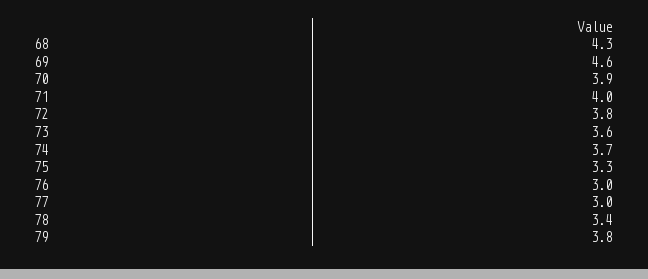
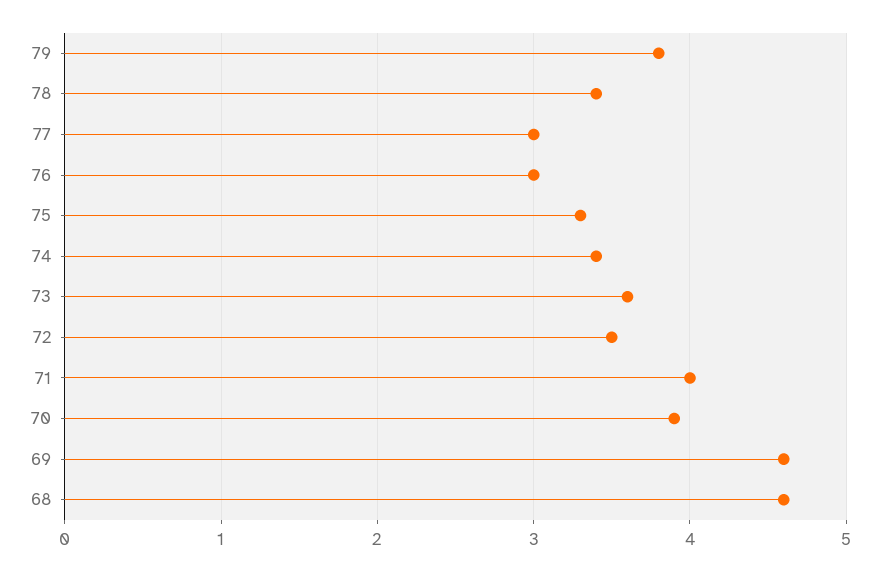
68: 4.3 -> 4.6
72: 3.8 -> 3.5
74: 3.7 -> 3.4

